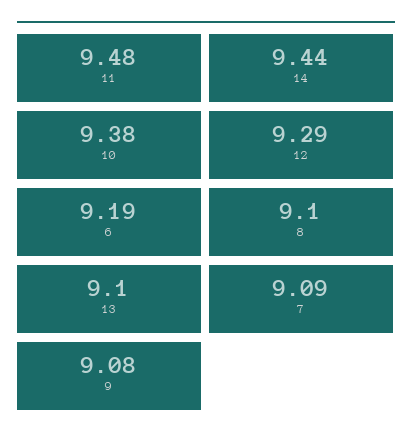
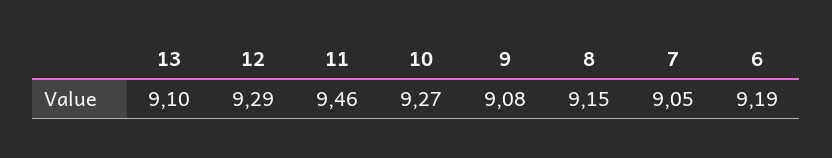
11: 9.48 -> 9.46
14: 9.44 -> none
10: 9.38 -> 9.27
8: 9.1 -> 9.15
7: 9.09 -> 9.05

